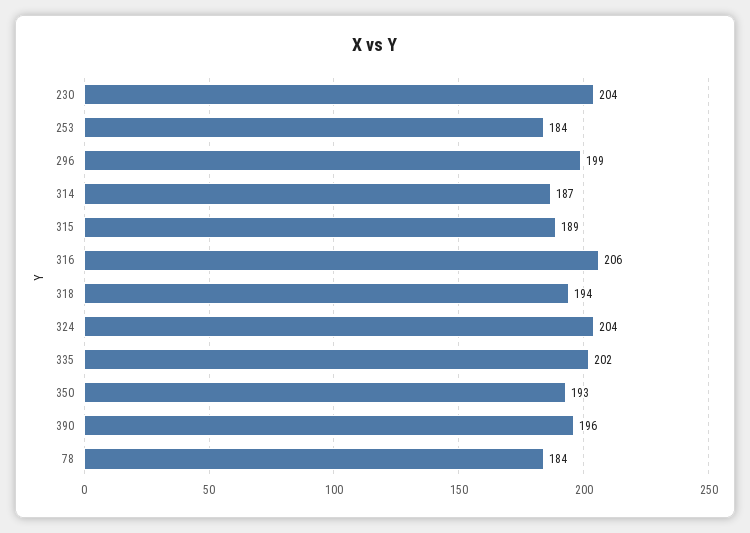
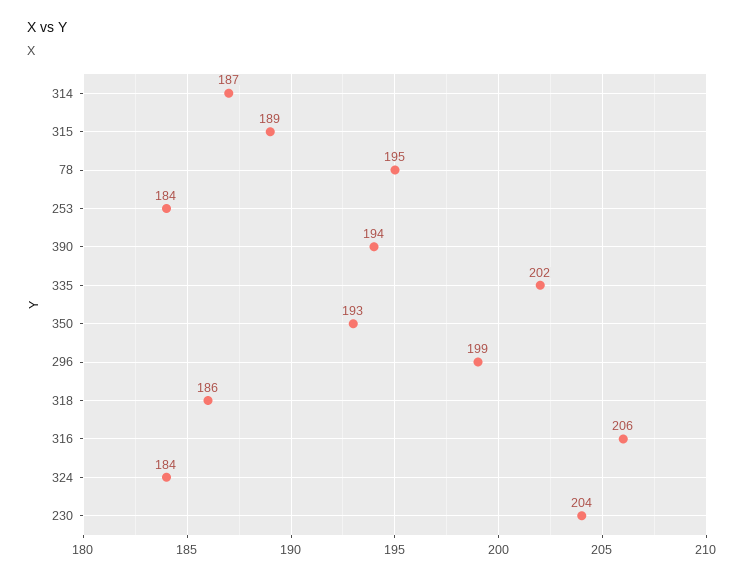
318: 194 -> 186
324: 204 -> 184
390: 196 -> 194
78: 184 -> 195

